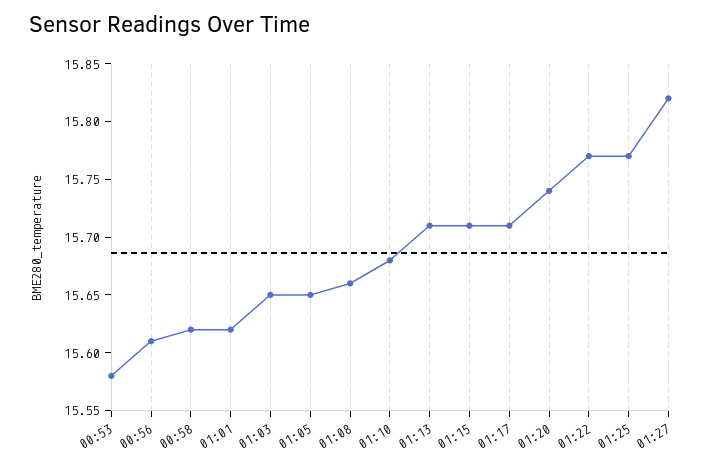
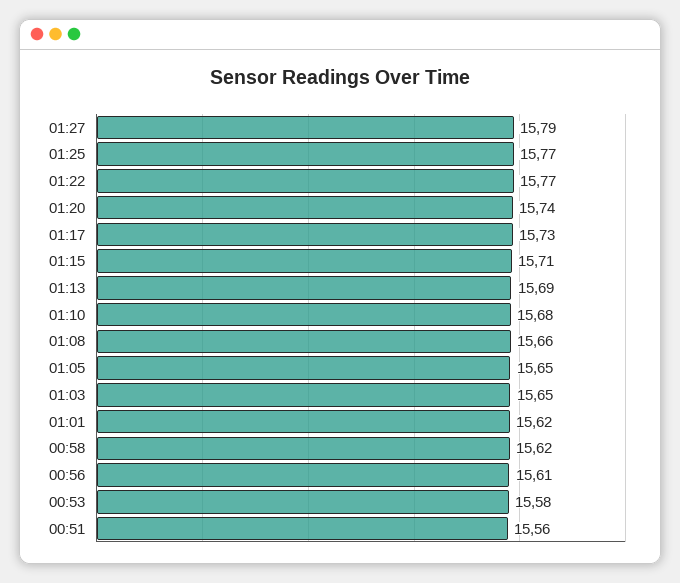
01:13: 15.71 -> 15.69
01:17: 15.71 -> 15.73
01:27: 15.82 -> 15.79
00:51: none -> 15.56

